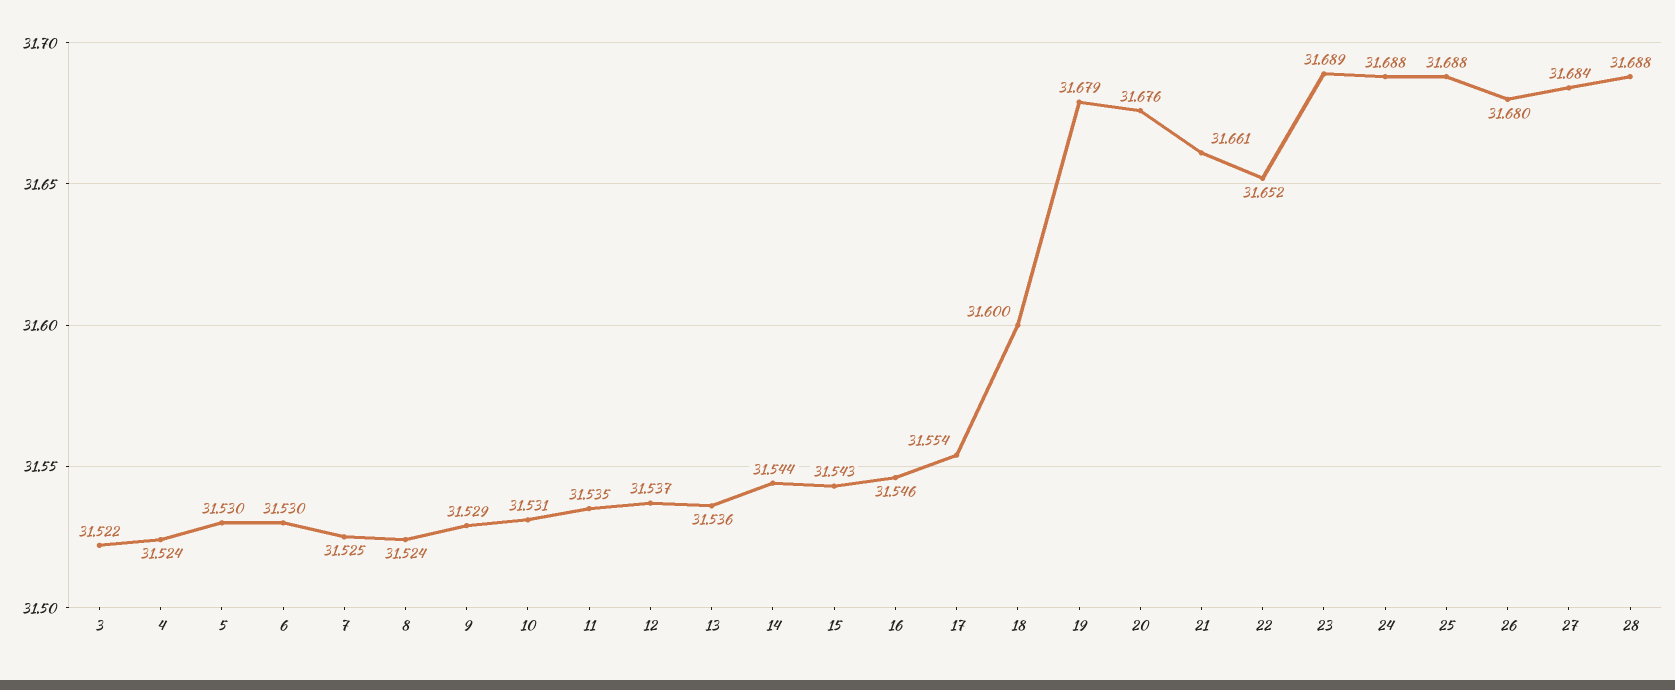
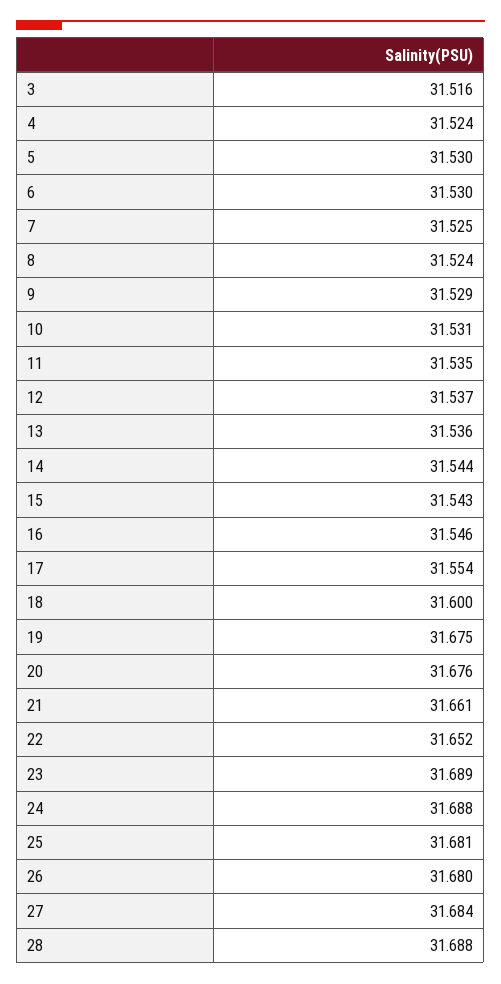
3: 31.522 -> 31.516
19: 31.679 -> 31.675
25: 31.688 -> 31.681

